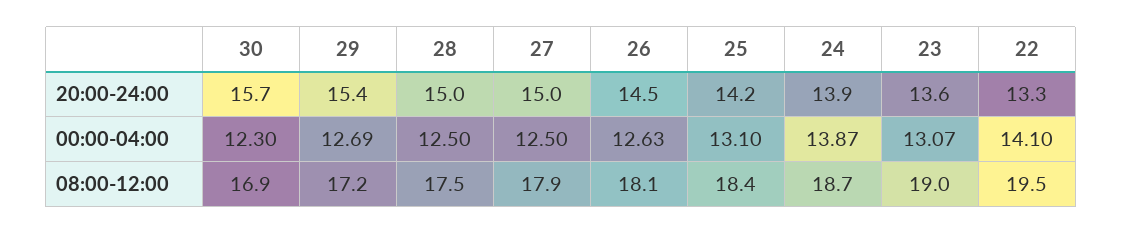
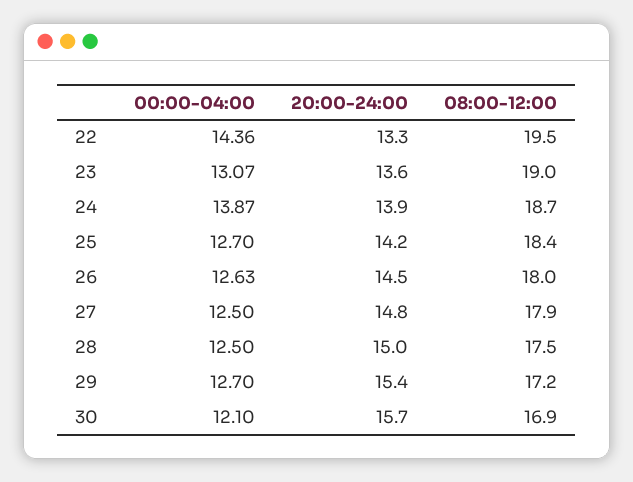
27, 20:00-24:00: 15 -> 14.8
30, 00:00-04:00: 12.3 -> 12.1
29, 00:00-04:00: 12.69 -> 12.7
25, 00:00-04:00: 13.1 -> 12.7
22, 00:00-04:00: 14.1 -> 14.36
26, 08:00-12:00: 18.1 -> 18

